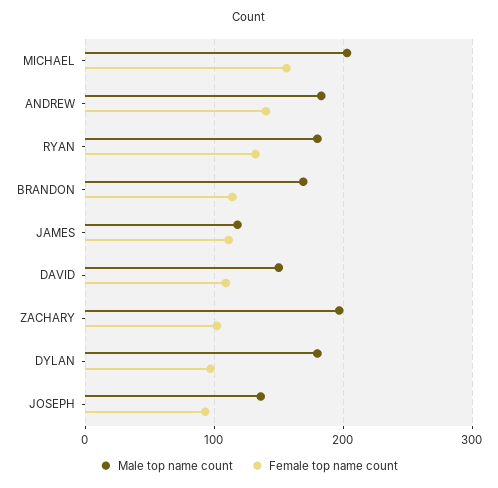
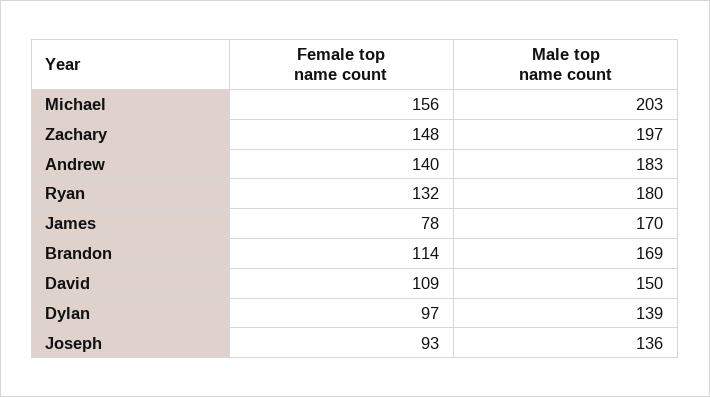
Male top name count, JAMES: 120 -> 170
Female top name count, JAMES: 110 -> 78
Female top name count, ZACHARY: 100 -> 148
Male top name count, DYLAN: 180 -> 139

